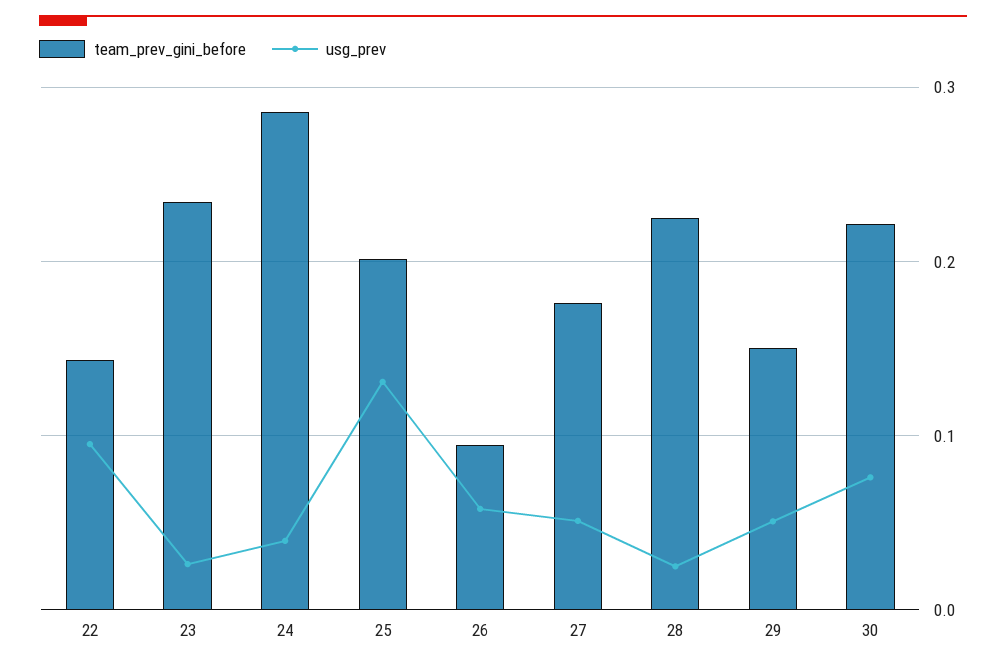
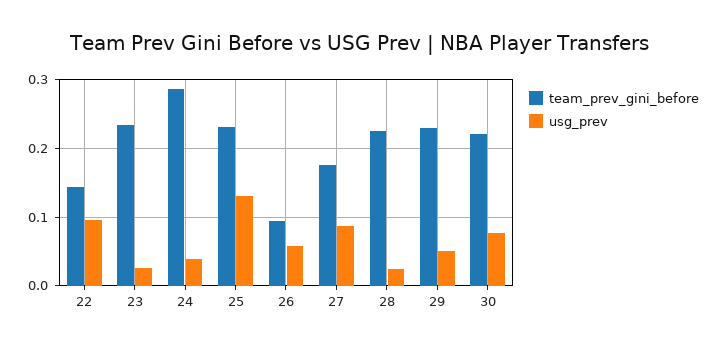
team_prev_gini_before, 25: 0.2 -> 0.23
usg_prev, 27: 0.05 -> 0.09
team_prev_gini_before, 29: 0.15 -> 0.23

